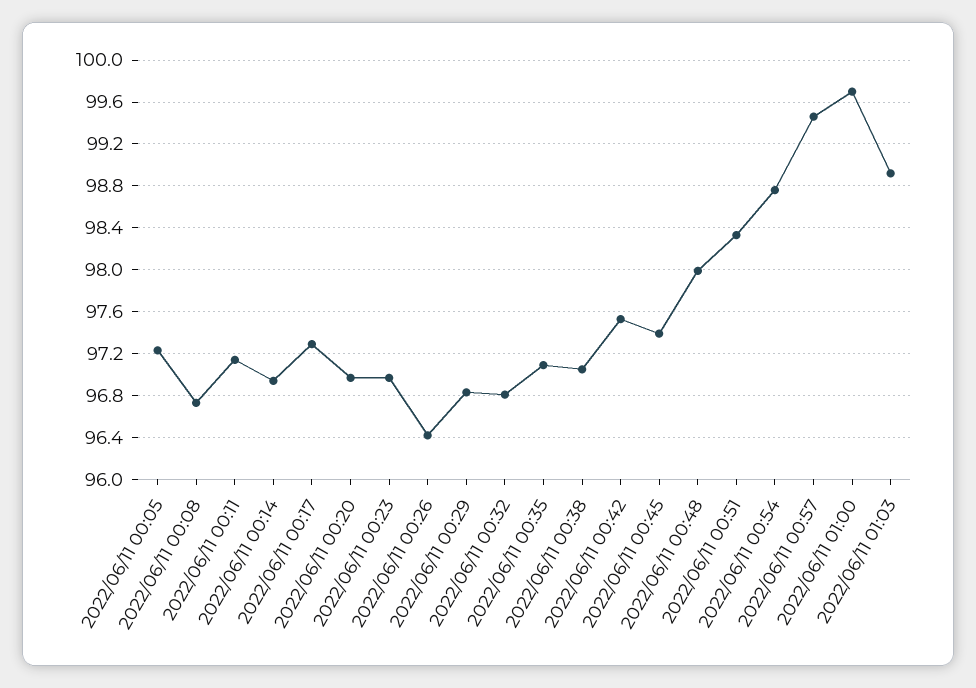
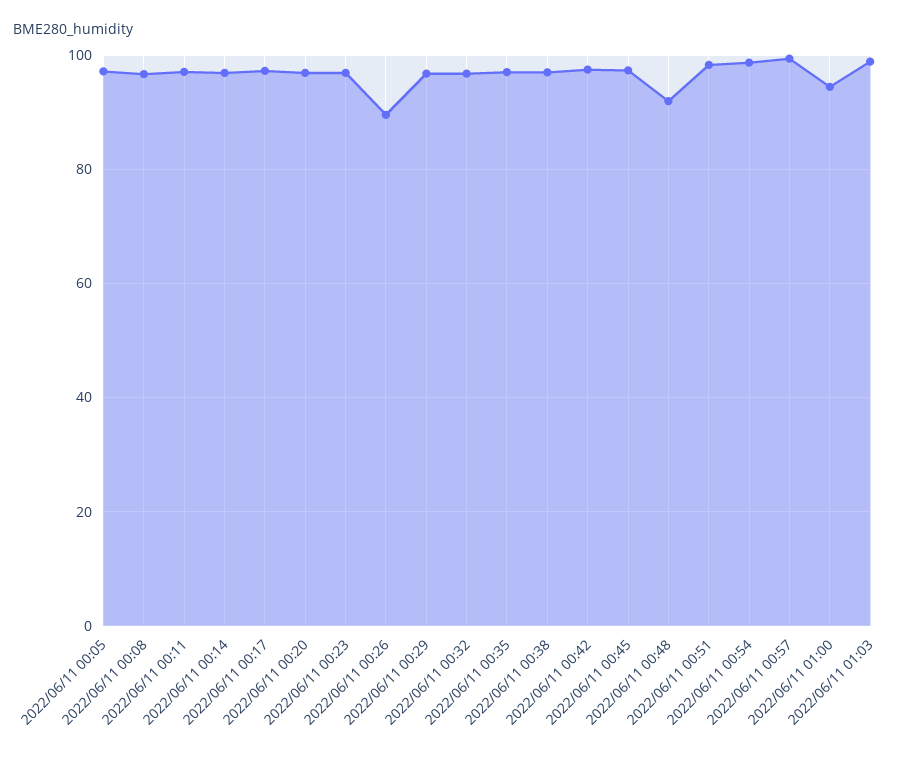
2022/06/11 00:26: 96.4 -> 90
2022/06/11 00:48: 98 -> 92
2022/06/11 01:00: 99.7 -> 94

